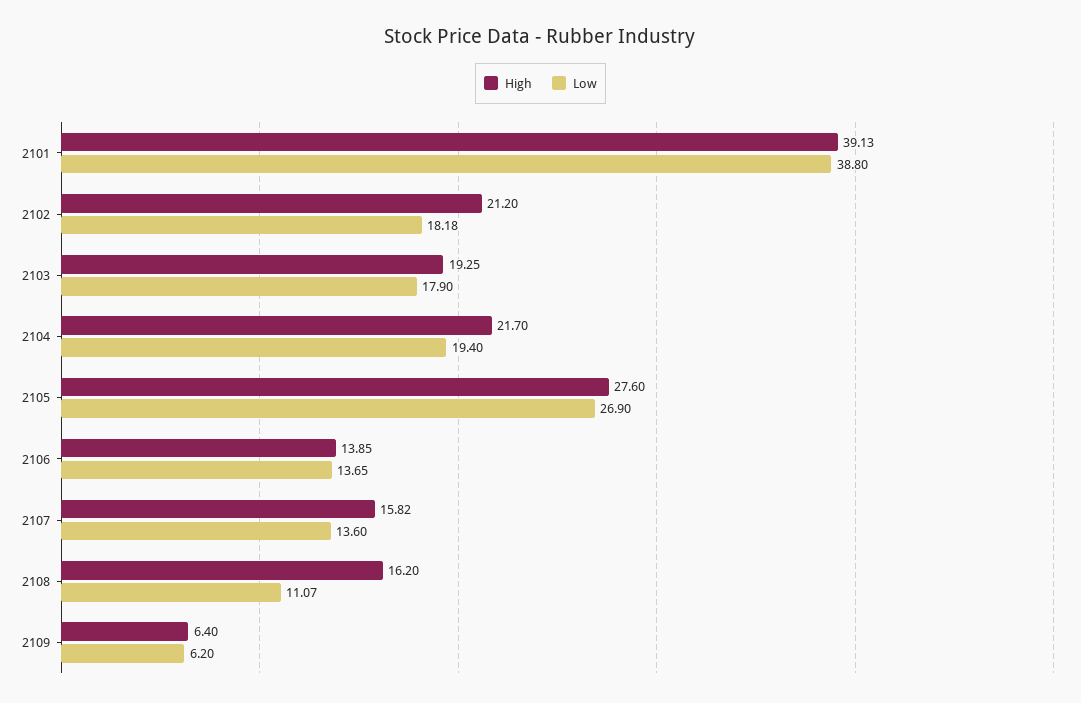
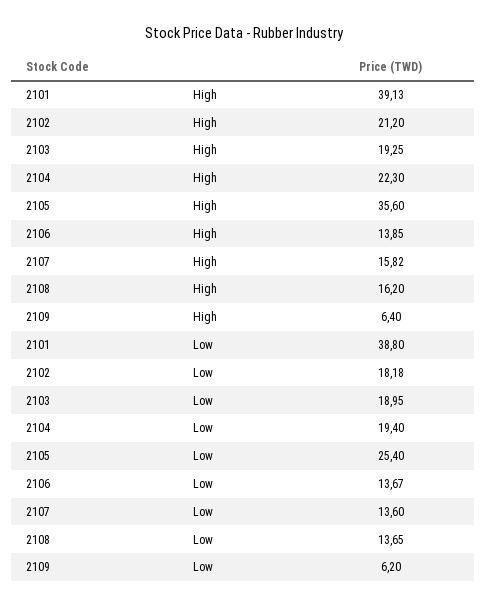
Low, 2103: 17.9 -> 18.95
High, 2104: 21.7 -> 22.3
High, 2105: 27.6 -> 35.6
Low, 2105: 26.9 -> 25.4
Low, 2106: 13.65 -> 13.67
Low, 2108: 11.07 -> 13.65

